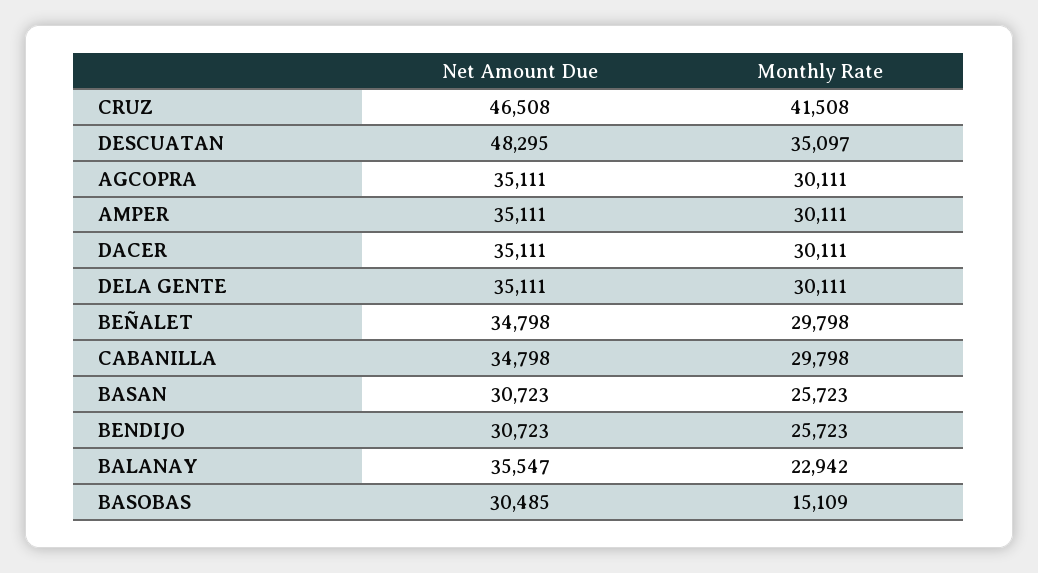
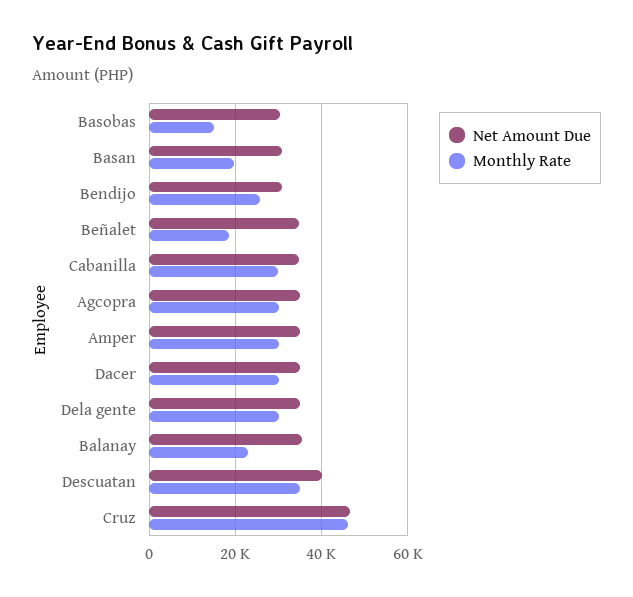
Monthly Rate, CRUZ: 41508 -> 46000
Net Amount Due, DESCUATAN: 48295 -> 40000
Monthly Rate, BEÑALET: 29798 -> 18000
Monthly Rate, BASAN: 25723 -> 20000

